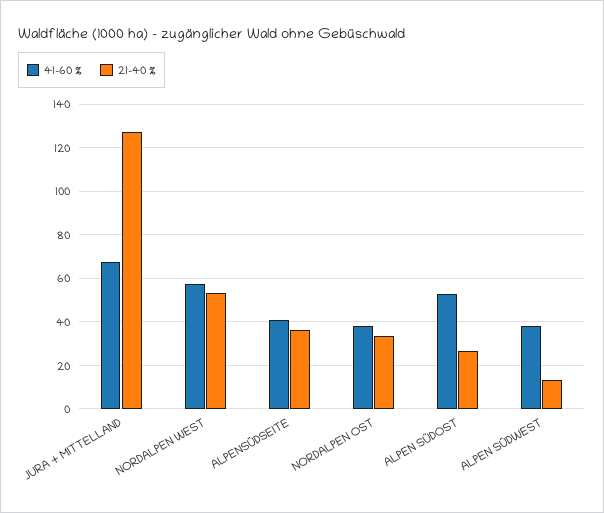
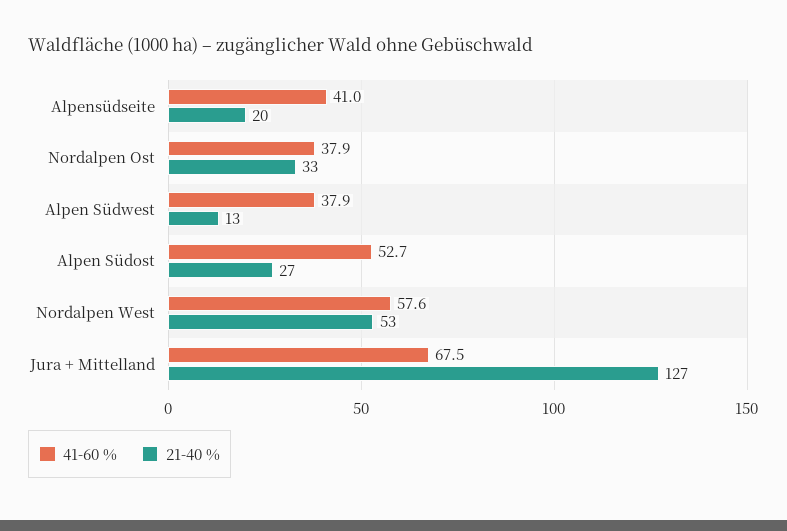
21-40 %, ALPENSÜDSEITE: 35 -> 20

